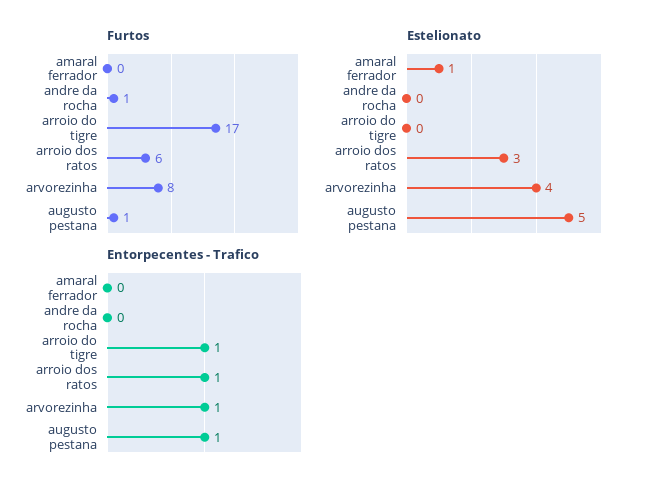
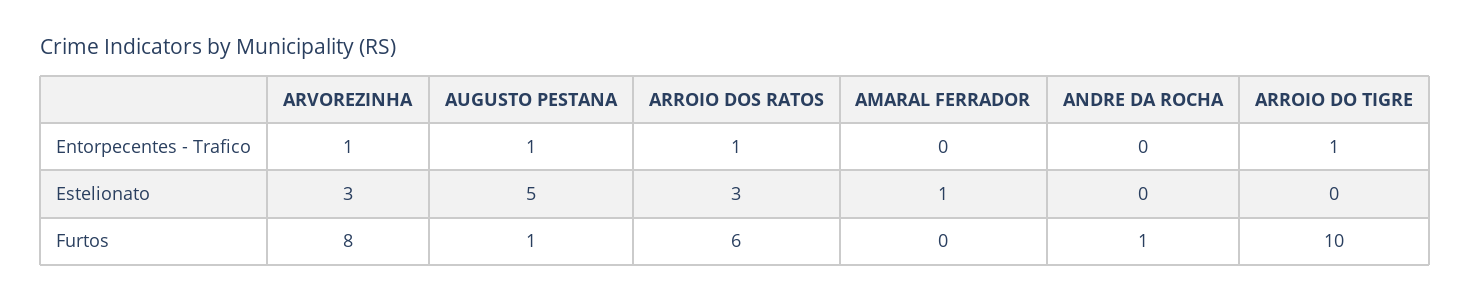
Furtos, arroio do tigre: 17 -> 10
Estelionato, arvorezinha: 4 -> 3

